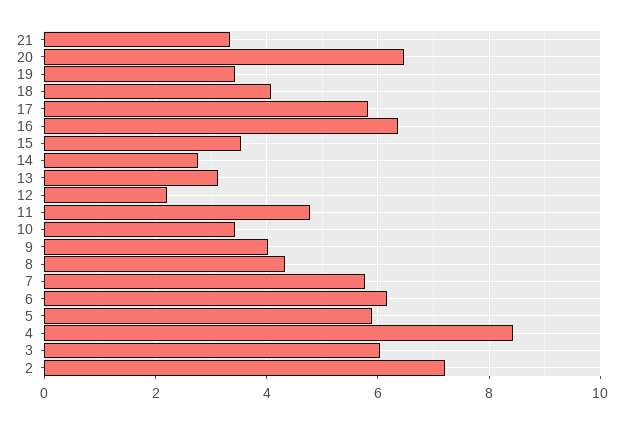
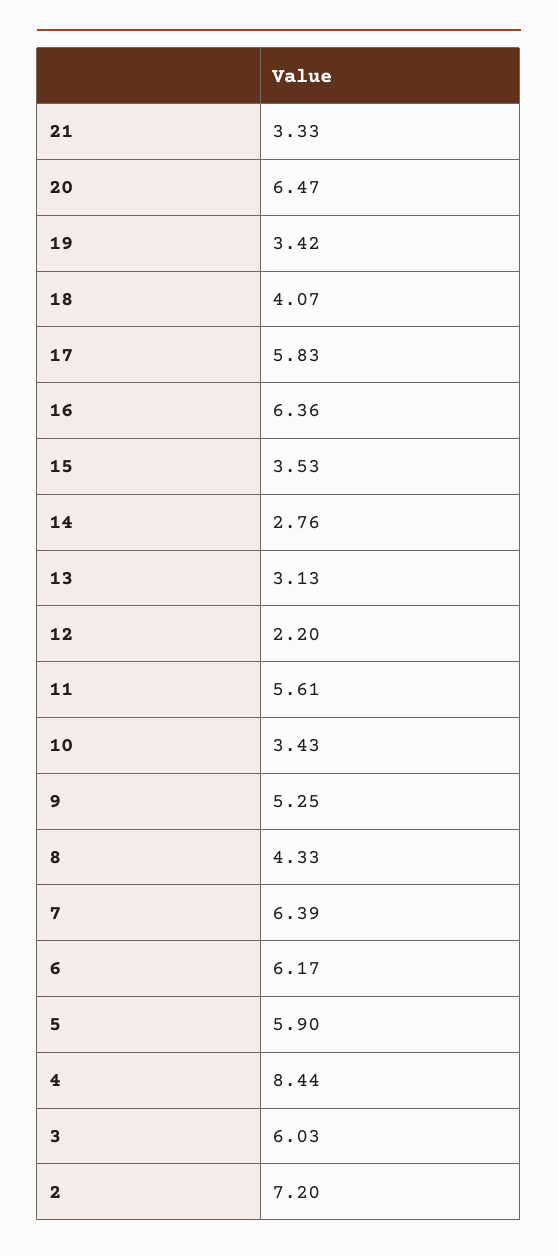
11: 4.8 -> 5.61
9: 4 -> 5.25
7: 5.8 -> 6.39

